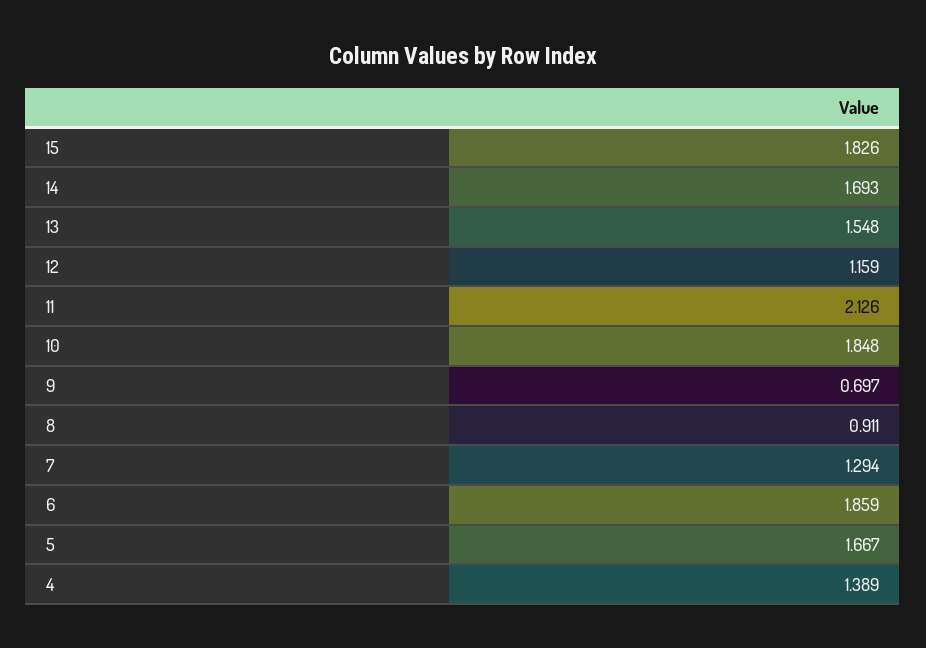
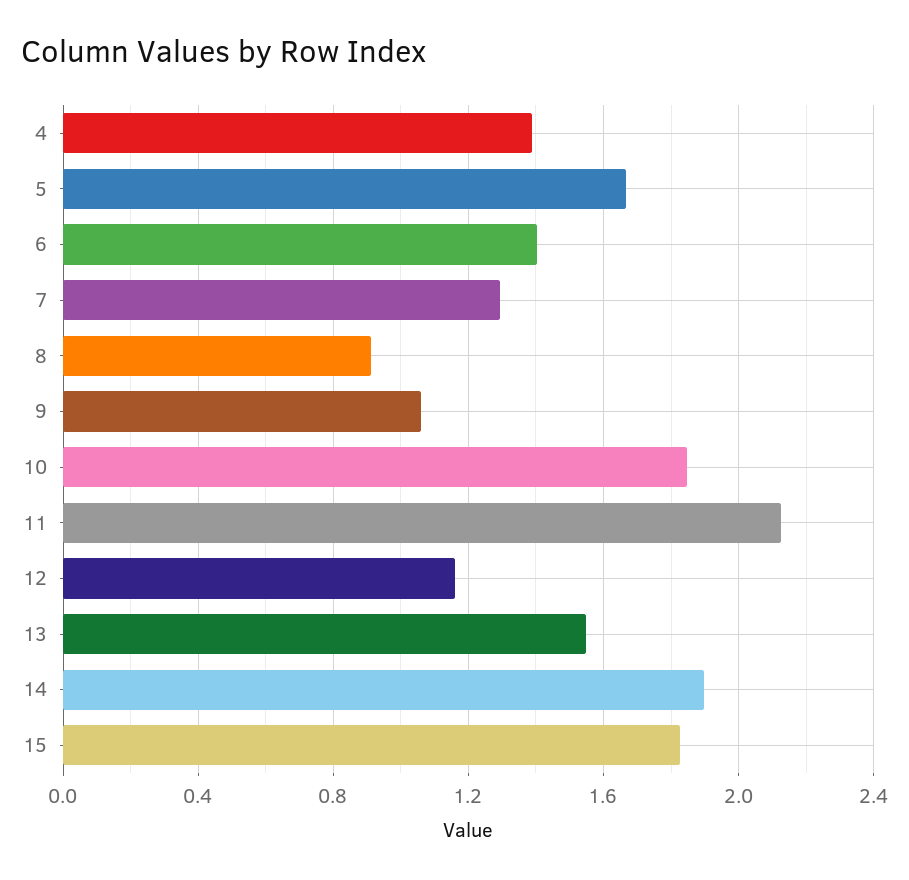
14: 1.693 -> 1.9
9: 0.697 -> 1.05
6: 1.859 -> 1.4

